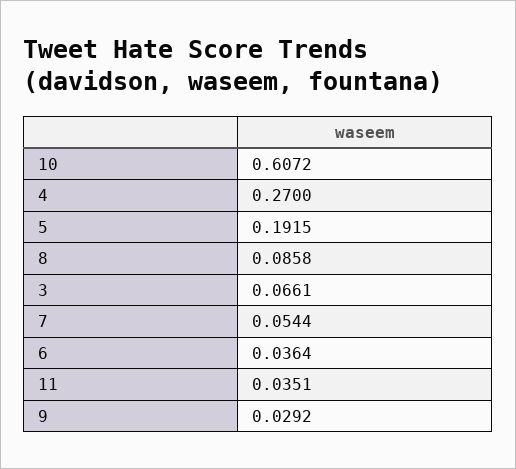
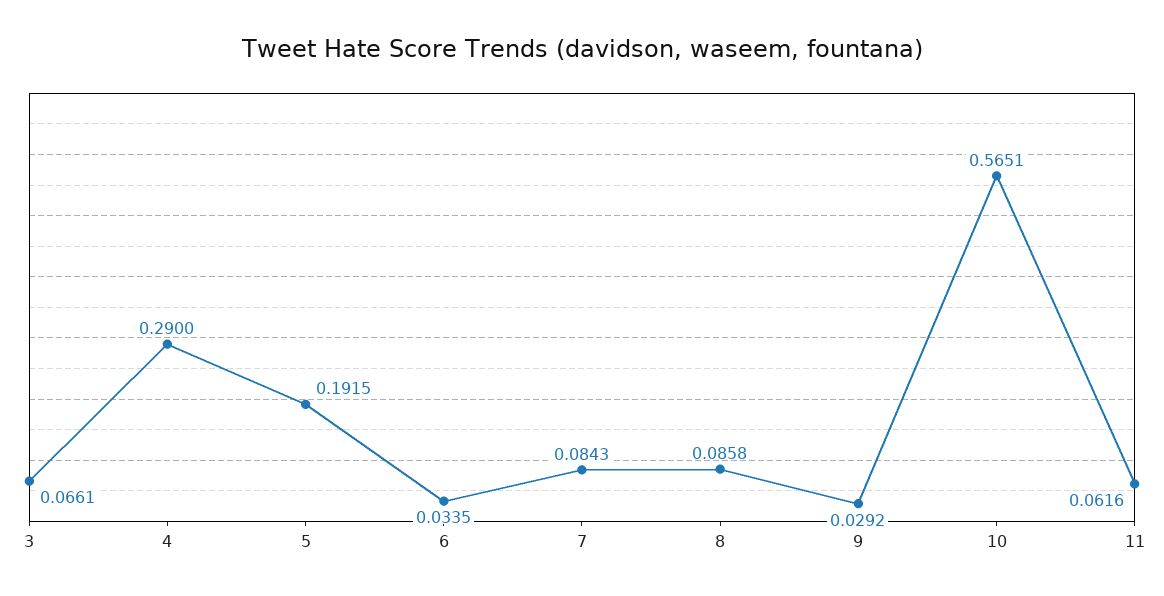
10: 0.6072 -> 0.5651
4: 0.27 -> 0.29
7: 0.0544 -> 0.0843
6: 0.0364 -> 0.0335
11: 0.0351 -> 0.0616

